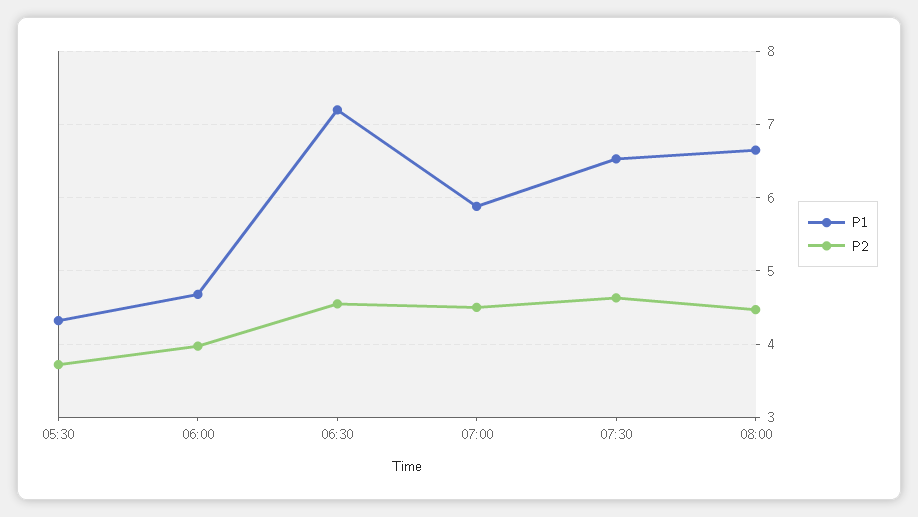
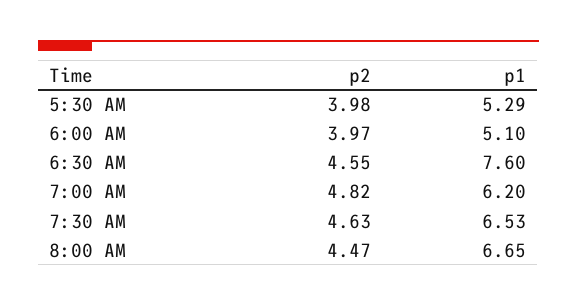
P1, 05:30: 4.3 -> 5.29
P2, 05:30: 3.7 -> 3.98
P1, 06:00: 4.7 -> 5.1
P1, 06:30: 7.2 -> 7.6
P1, 07:00: 5.9 -> 6.2
P2, 07:00: 4.5 -> 4.82

